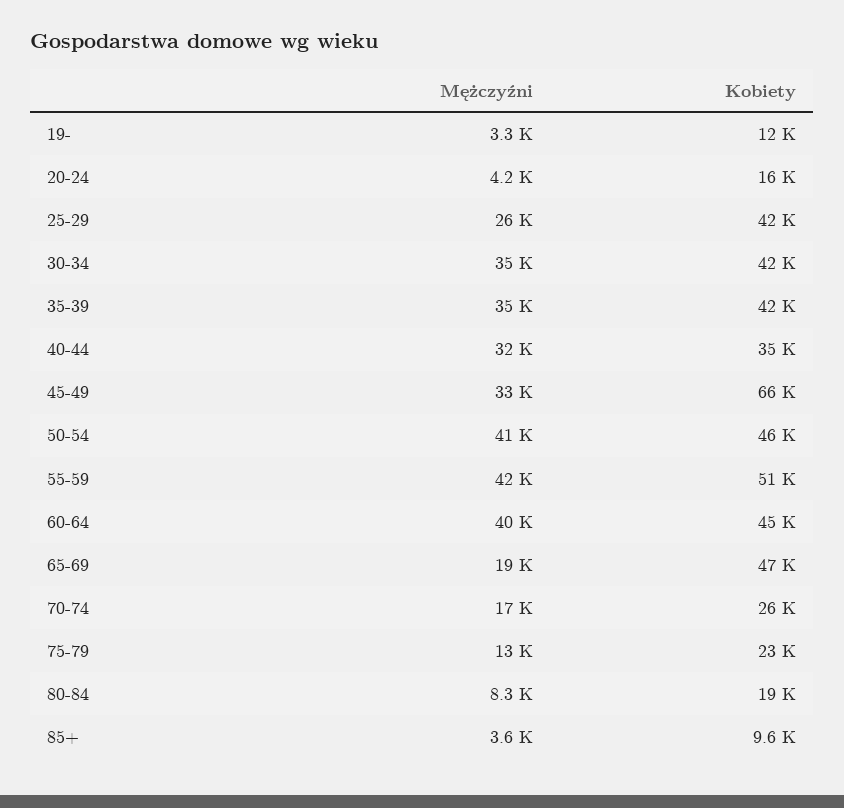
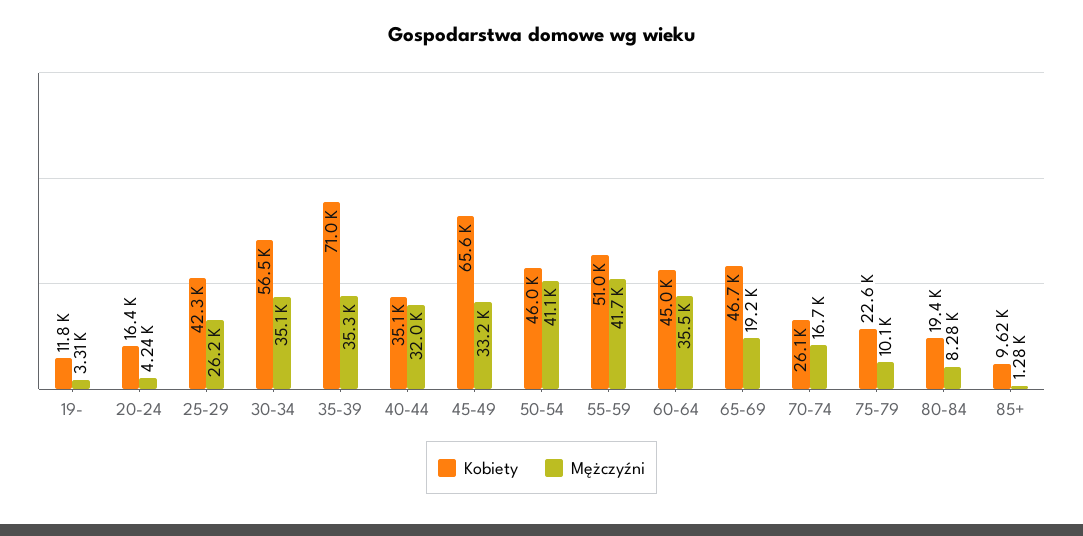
Kobiety, 30-34: 42000 -> 56500
Kobiety, 35-39: 42000 -> 71000
Mężczyźni, 60-64: 40000 -> 35500
Mężczyźni, 75-79: 13000 -> 10100
Mężczyźni, 85+: 3600 -> 1280

